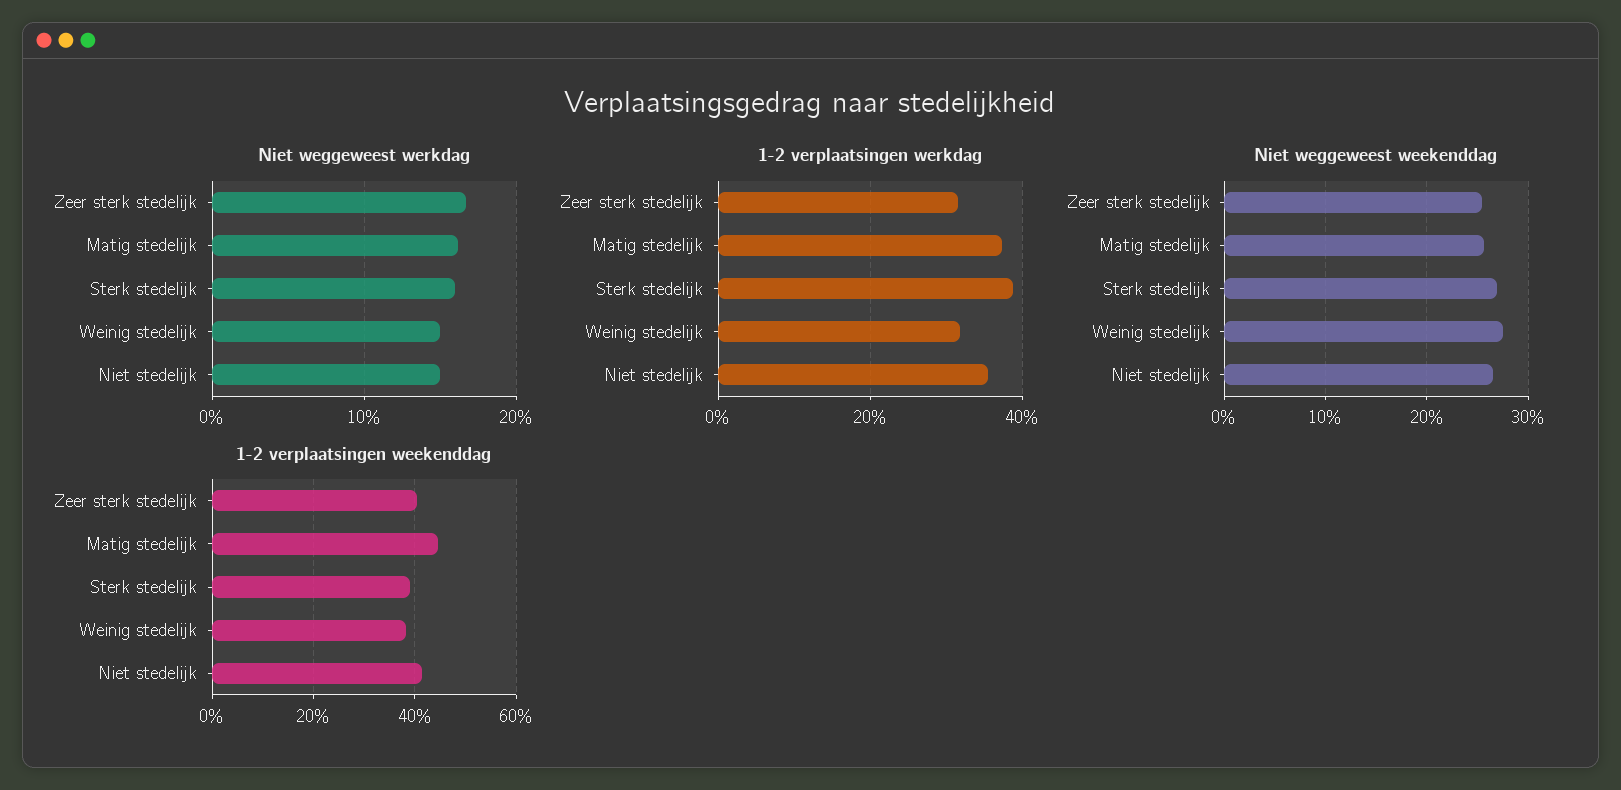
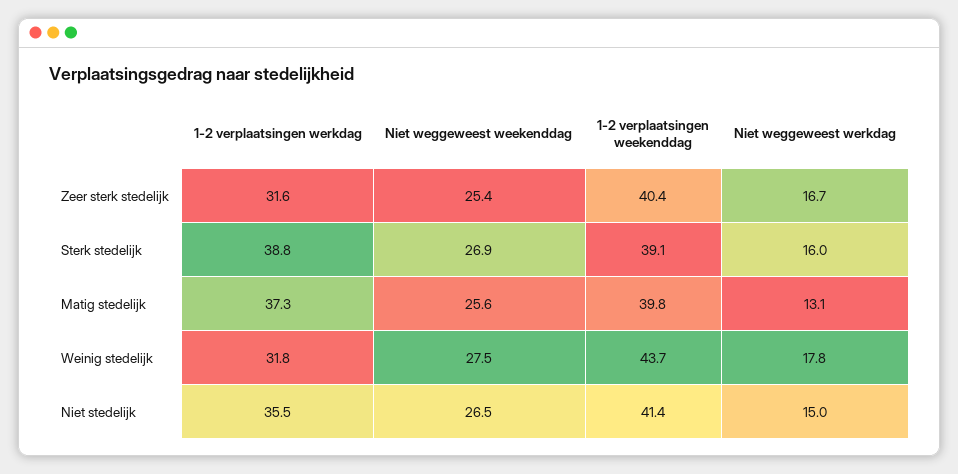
Niet weggeweest werkdag, Matig stedelijk: 16 -> 13.1
Niet weggeweest werkdag, Weinig stedelijk: 15 -> 17.8
1-2 verplaatsingen weekenddag, Matig stedelijk: 44 -> 39.8
1-2 verplaatsingen weekenddag, Weinig stedelijk: 38 -> 43.7

